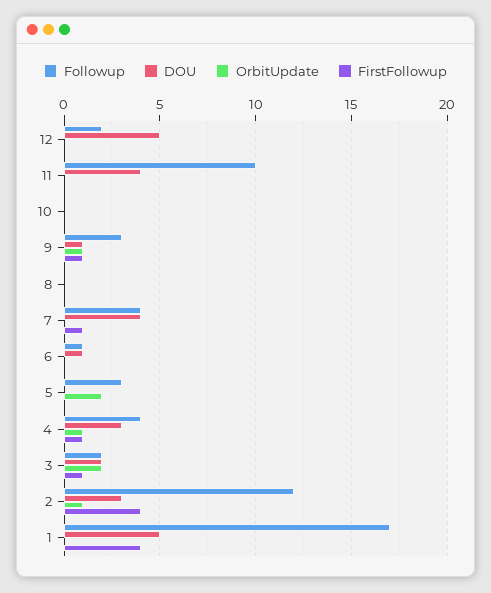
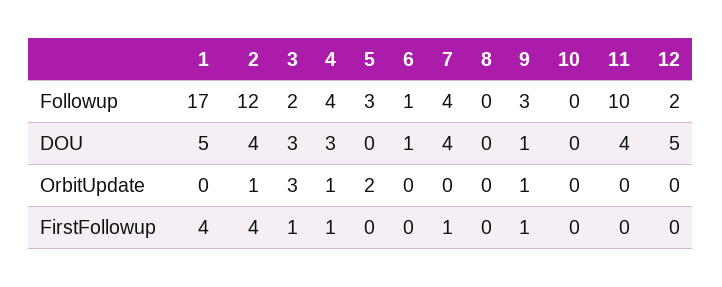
DOU, 3: 2 -> 3
OrbitUpdate, 3: 2 -> 3
DOU, 2: 3 -> 4

